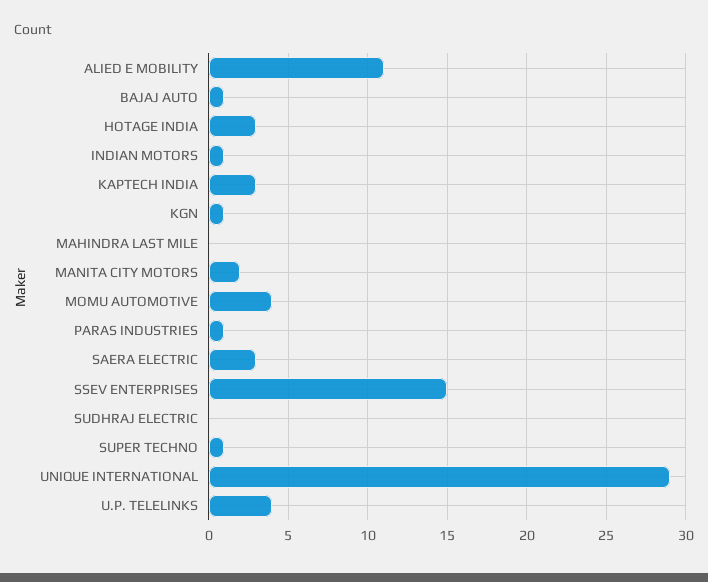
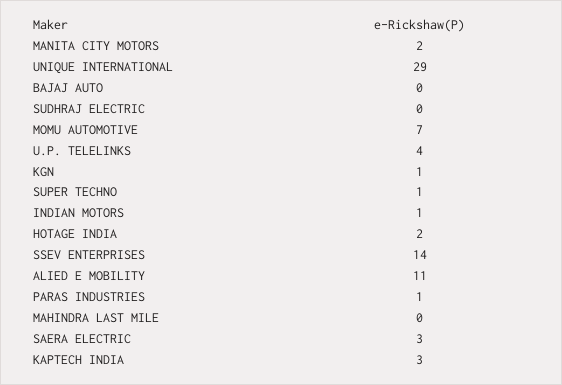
BAJAJ AUTO: 1 -> 0
HOTAGE INDIA: 3 -> 2
MOMU AUTOMOTIVE: 4 -> 7
SSEV ENTERPRISES: 15 -> 14

